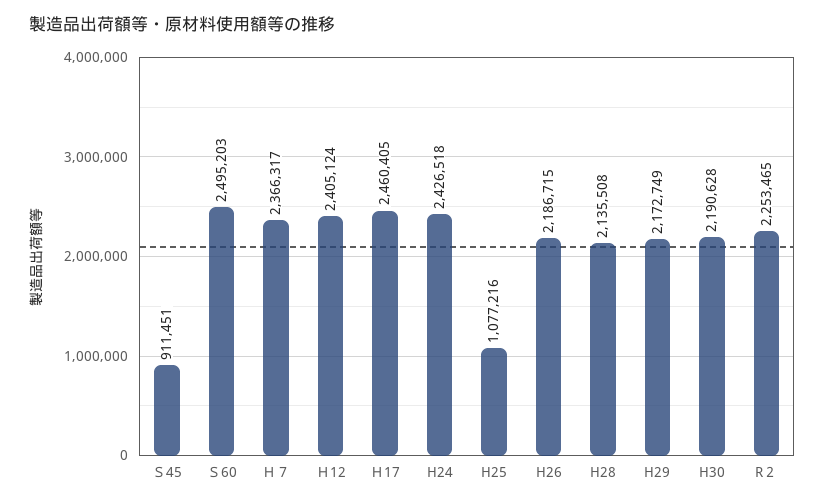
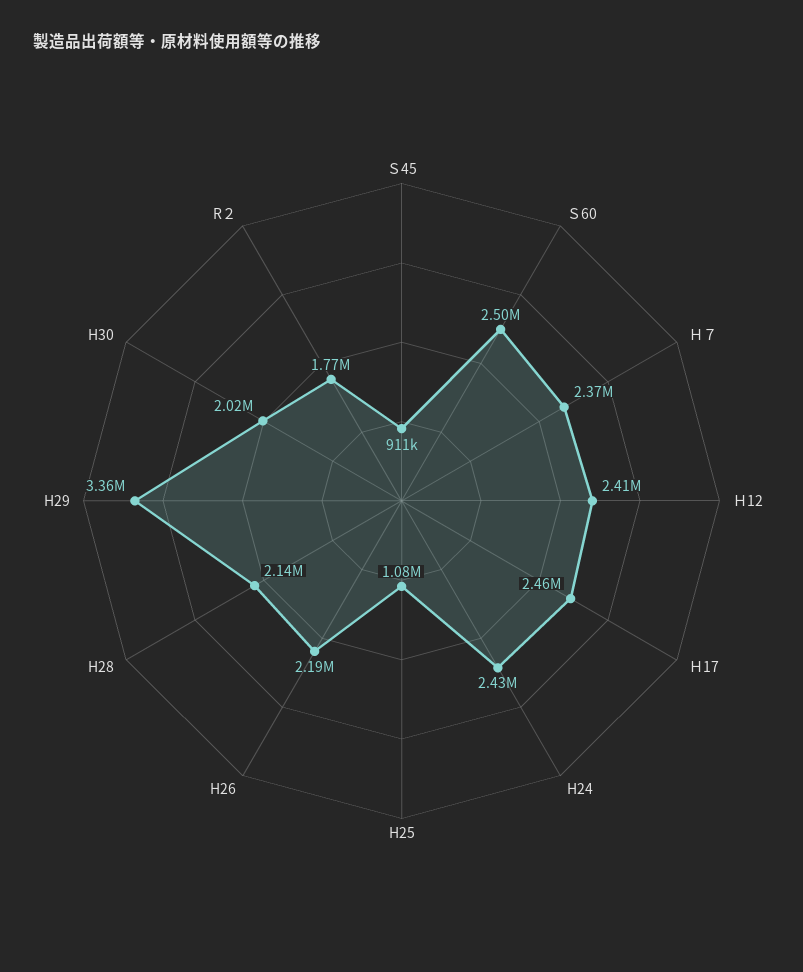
H29: 2172749 -> 3360000
H30: 2190628 -> 2020000
R２: 2253465 -> 1770000

